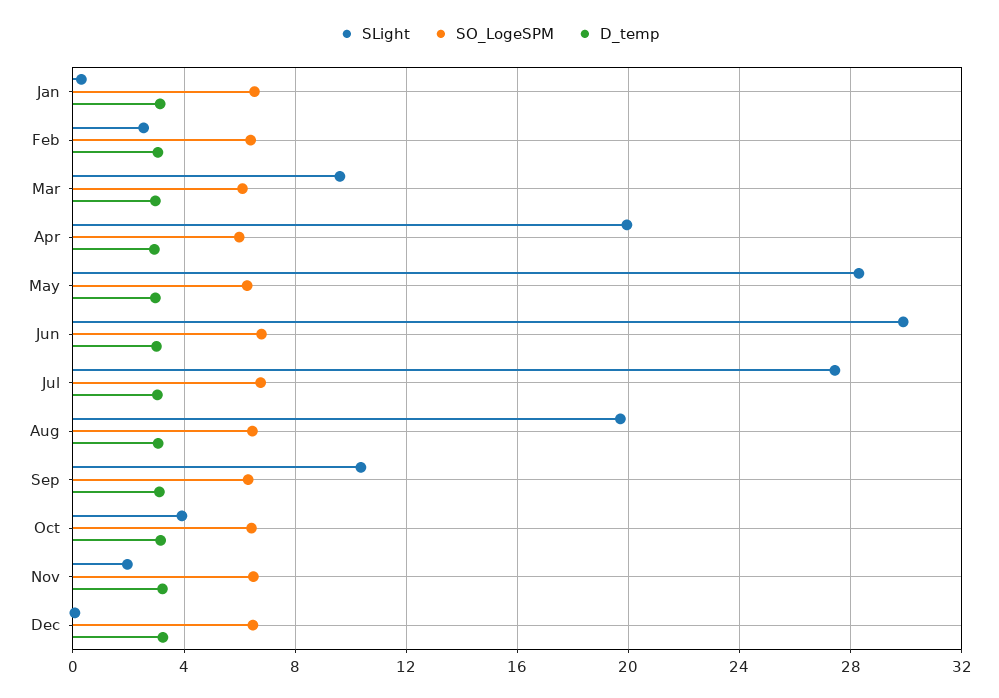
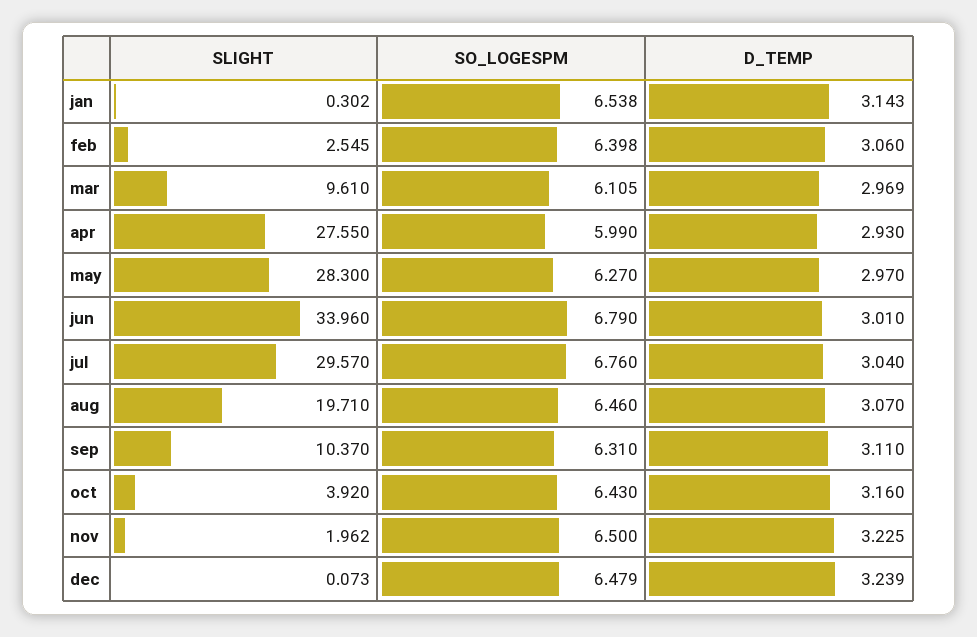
SLight, Apr: 20 -> 27.55
SLight, Jun: 30 -> 33.96
SLight, Jul: 27.5 -> 29.57

